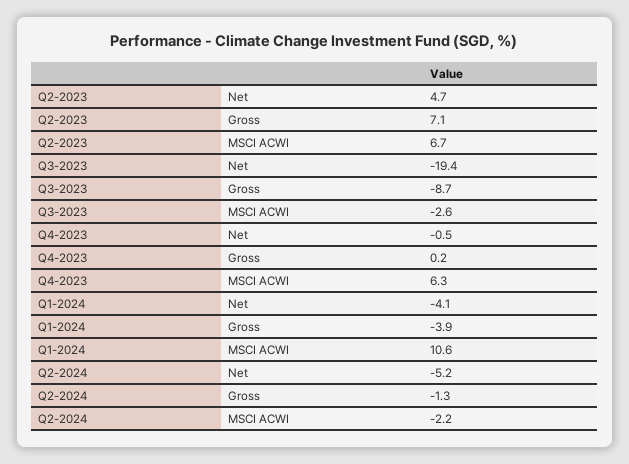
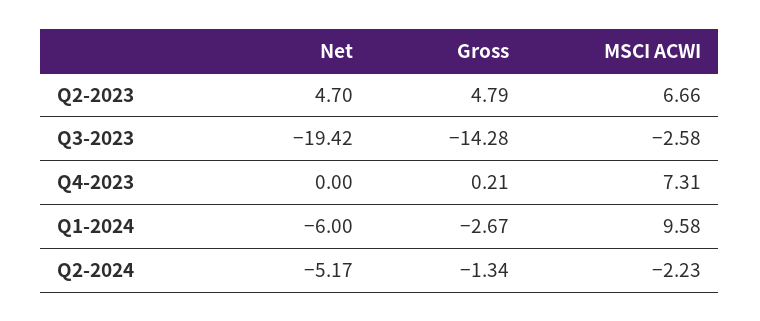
Q2-2023, Gross: 7.1 -> 4.79
Q3-2023, Gross: -8.7 -> -14.28
Q4-2023, Net: -0.5 -> 0
Q4-2023, MSCI ACWI: 6.3 -> 7.31
Q1-2024, Net: -4.1 -> -6
Q1-2024, Gross: -3.9 -> -2.67
Q1-2024, MSCI ACWI: 10.6 -> 9.58

